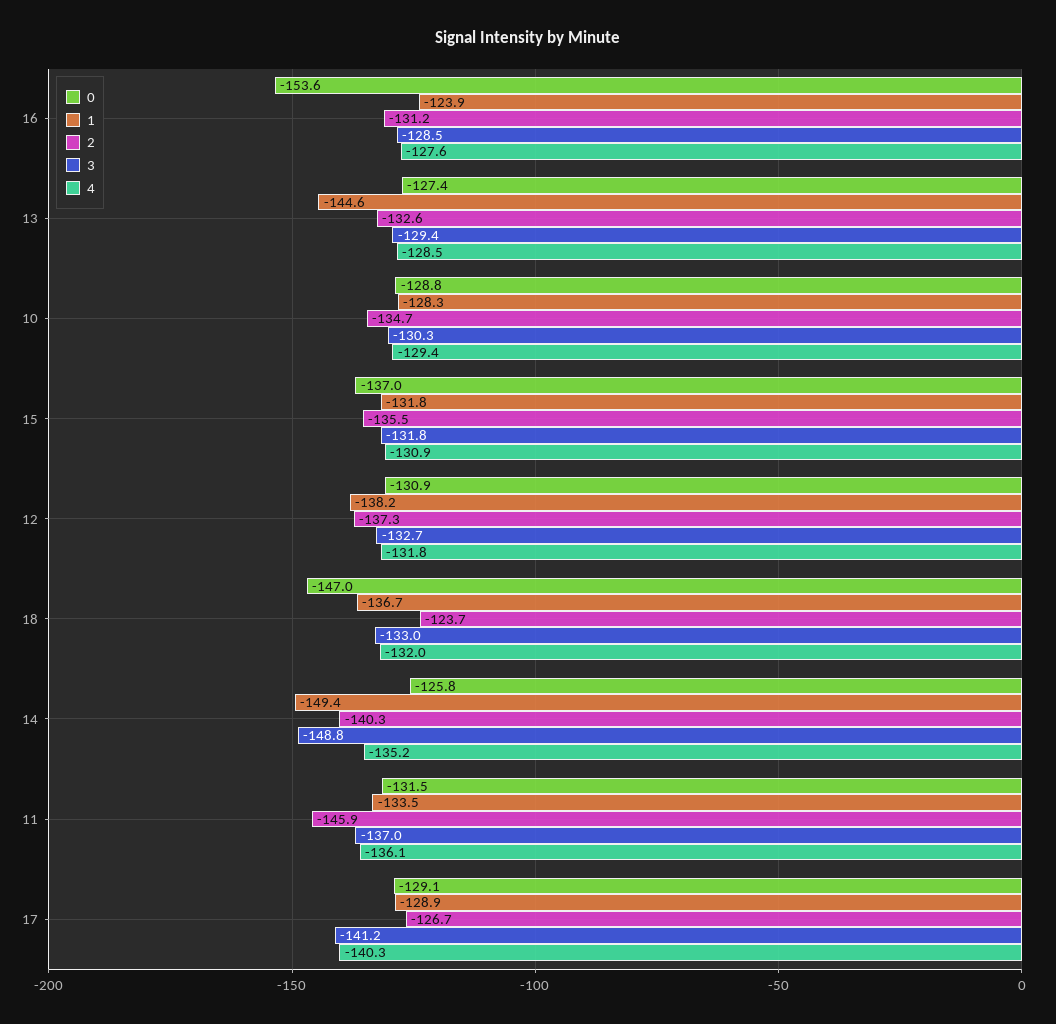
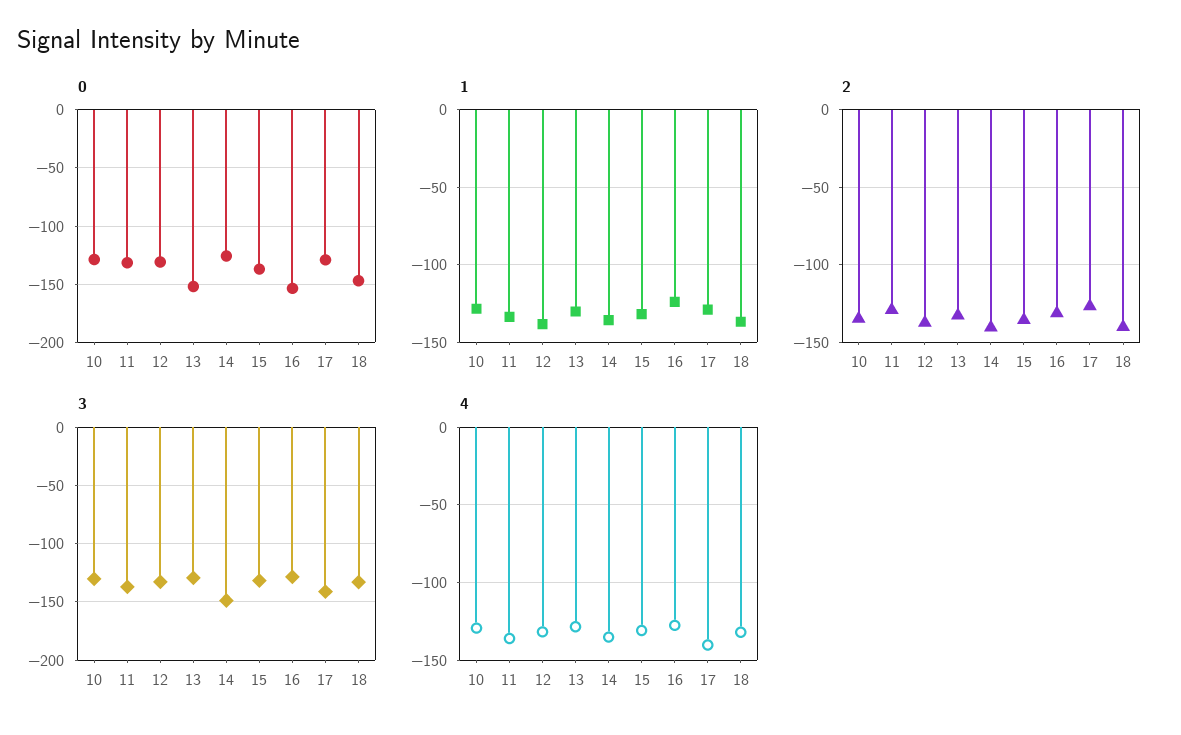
0, 13: -127.4 -> -150
1, 13: -144.6 -> -130
2, 18: -123.7 -> -140
1, 14: -149.4 -> -135
2, 11: -145.9 -> -130

